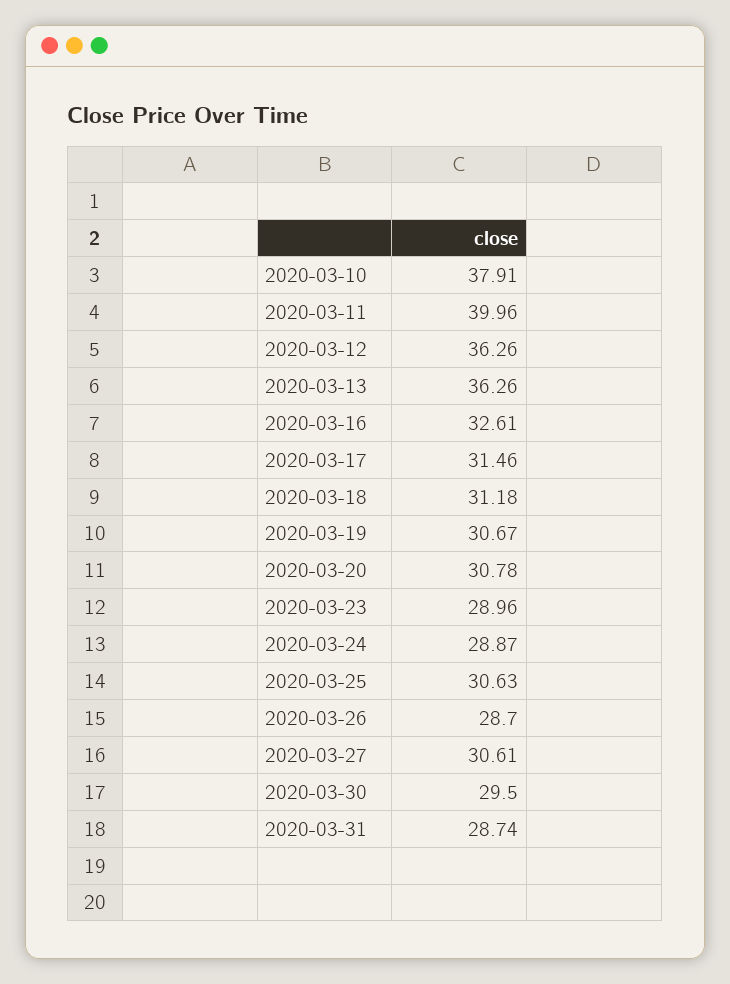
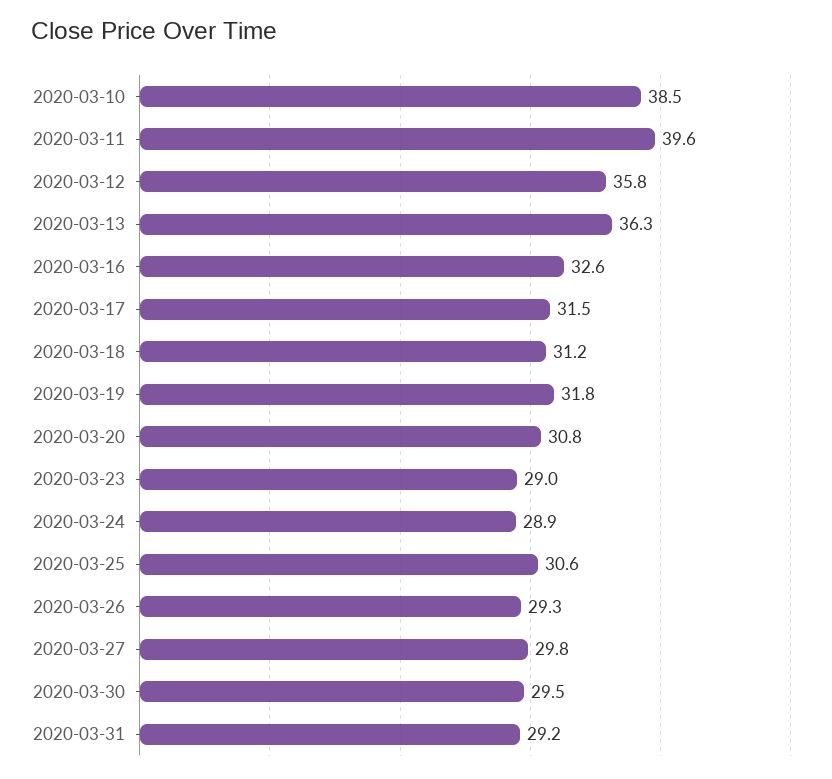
2020-03-10: 37.91 -> 38.5
2020-03-11: 39.96 -> 39.6
2020-03-12: 36.26 -> 35.8
2020-03-19: 30.67 -> 31.8
2020-03-26: 28.7 -> 29.3
2020-03-27: 30.61 -> 29.8
2020-03-31: 28.74 -> 29.2

